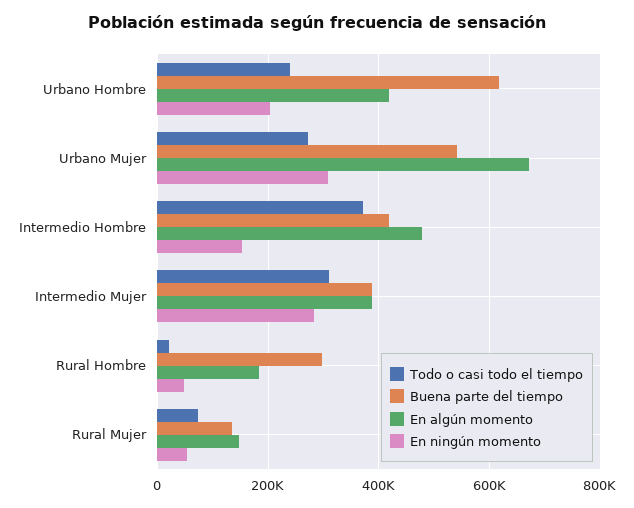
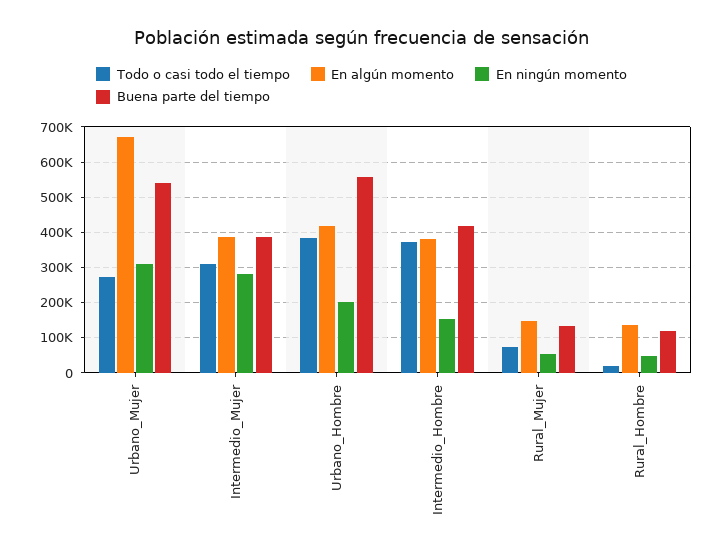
Todo o casi todo el tiempo, Urbano Hombre: 240000 -> 380000
Buena parte del tiempo, Urbano Hombre: 620000 -> 560000
En algún momento, Intermedio Hombre: 480000 -> 380000
Buena parte del tiempo, Rural Hombre: 300000 -> 120000
En algún momento, Rural Hombre: 180000 -> 140000

